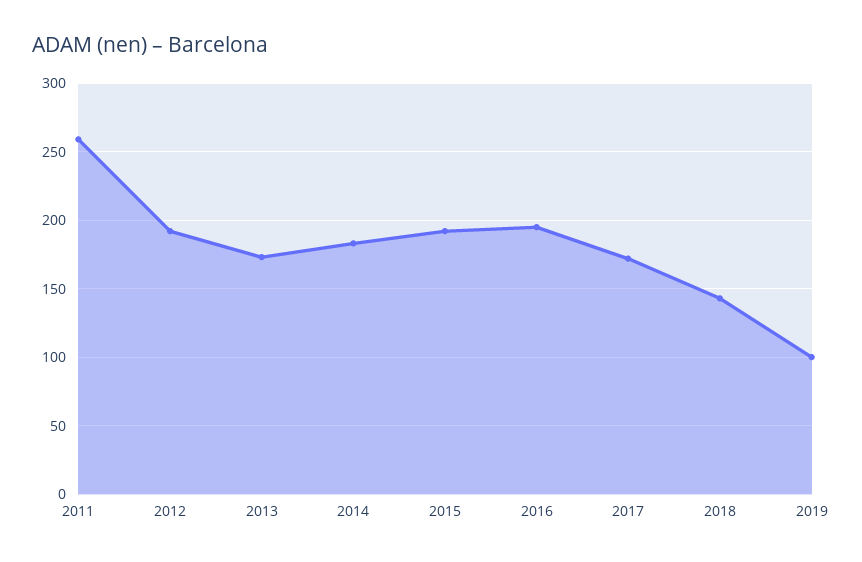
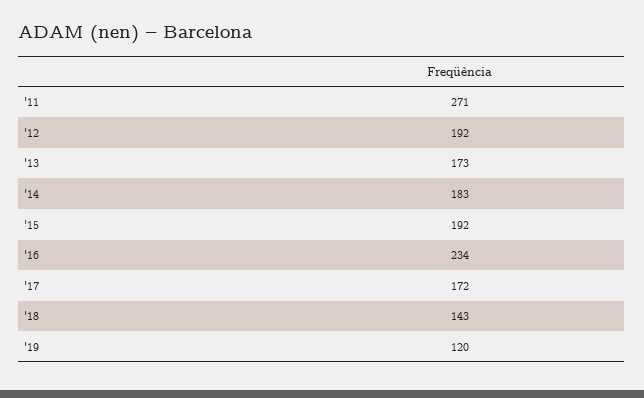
2011: 260 -> 271
2016: 195 -> 234
2019: 100 -> 120

